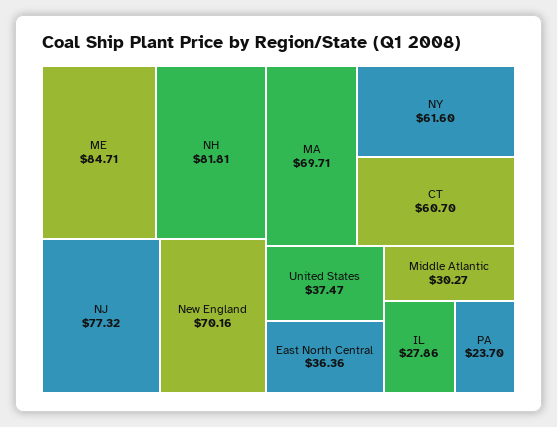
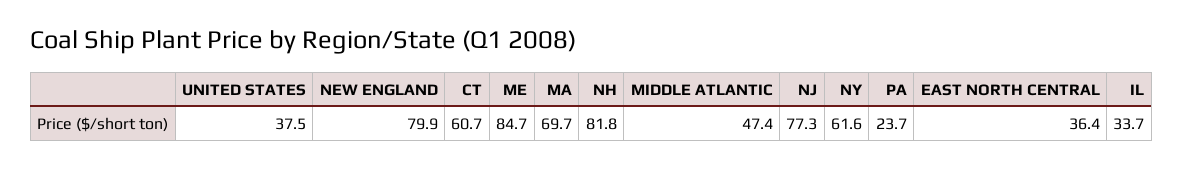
New England: 70.16 -> 79.9
Middle Atlantic: 30.27 -> 47.4
IL: 27.86 -> 33.7

